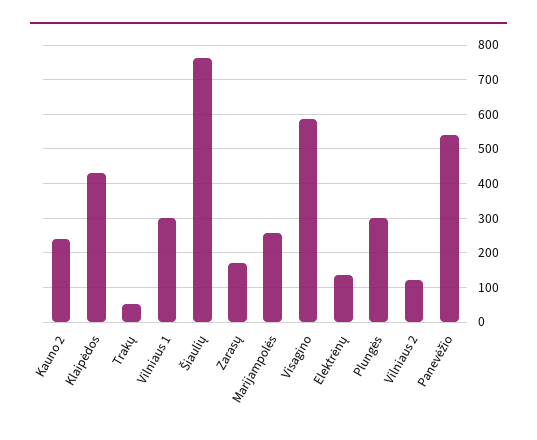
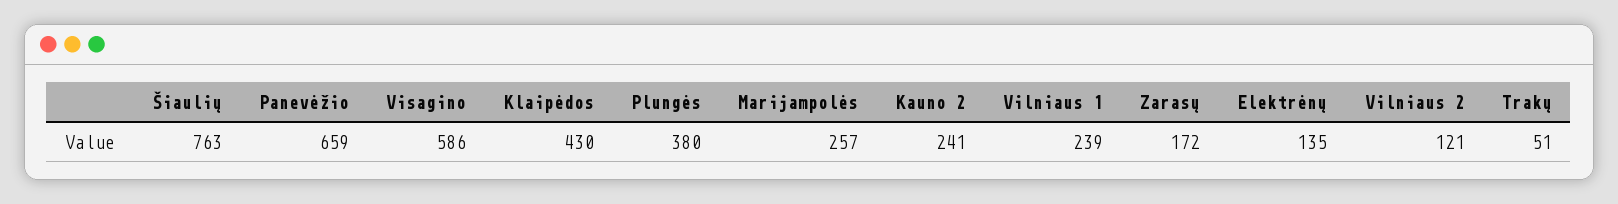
Vilniaus 1: 300 -> 239
Plungės: 300 -> 380
Panevėžio: 540 -> 659

